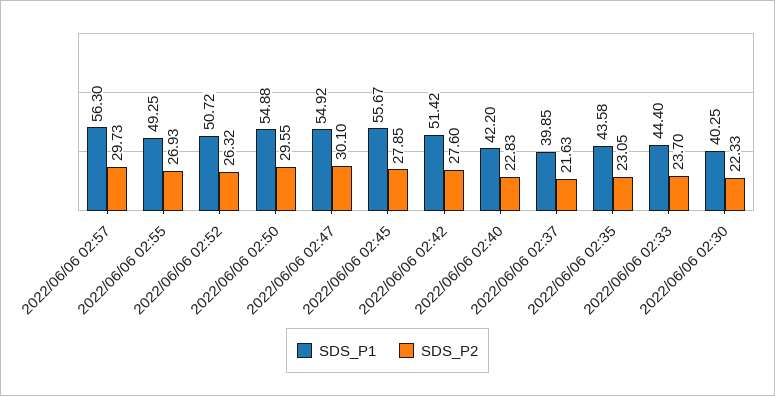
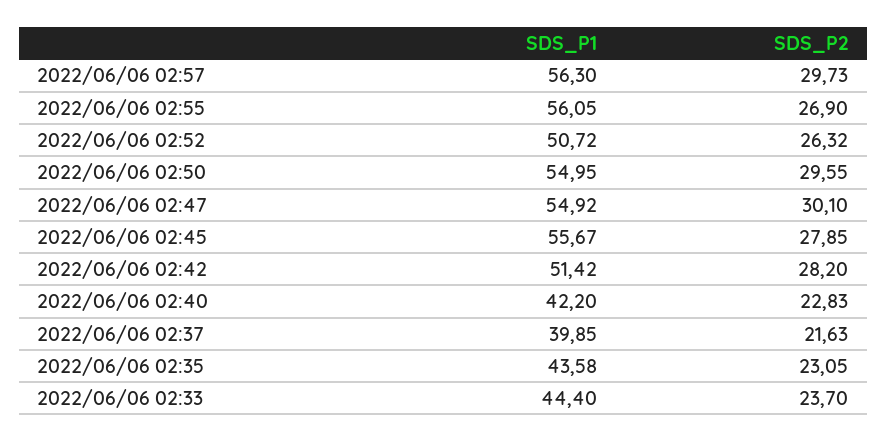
SDS_P1, 2022/06/06 02:55: 49.25 -> 56.05
SDS_P2, 2022/06/06 02:55: 26.93 -> 26.9
SDS_P1, 2022/06/06 02:50: 54.88 -> 54.95
SDS_P2, 2022/06/06 02:42: 27.6 -> 28.2
SDS_P1, 2022/06/06 02:30: 40.25 -> none
SDS_P2, 2022/06/06 02:30: 22.33 -> none

